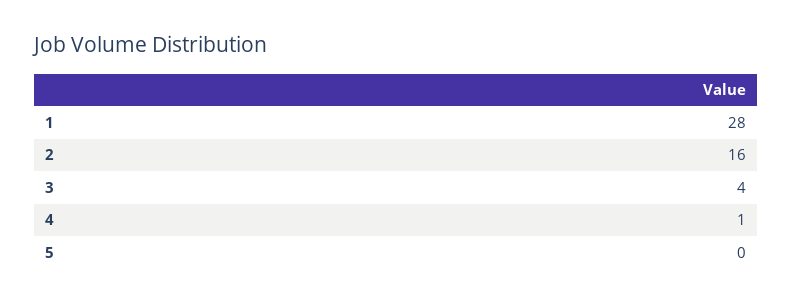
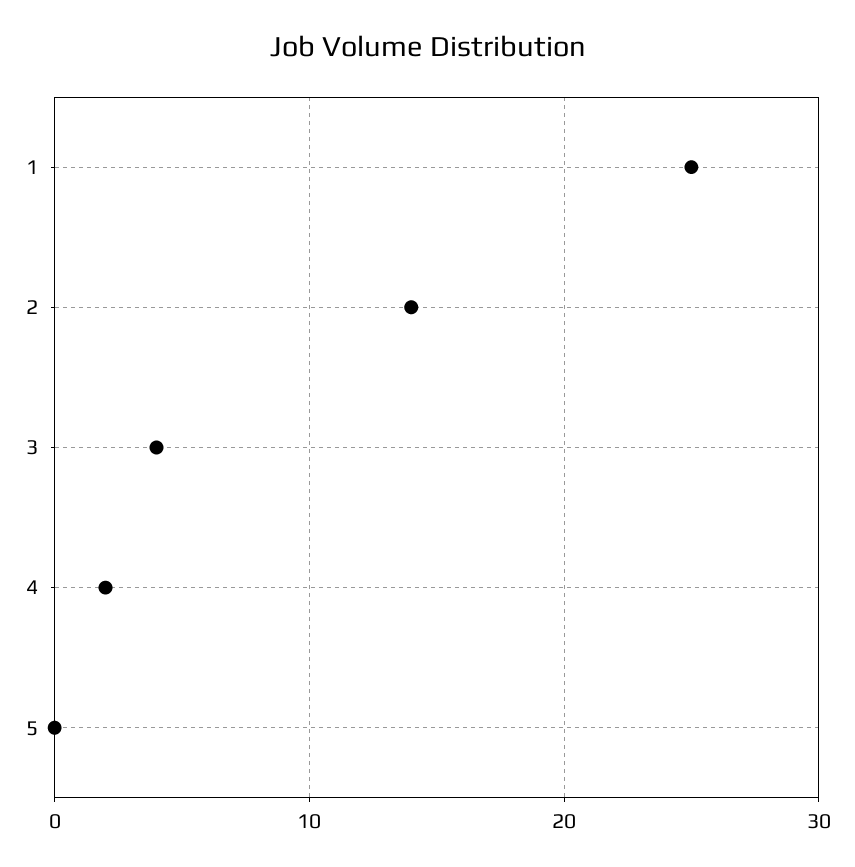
1: 28 -> 25
2: 16 -> 14
4: 1 -> 2

